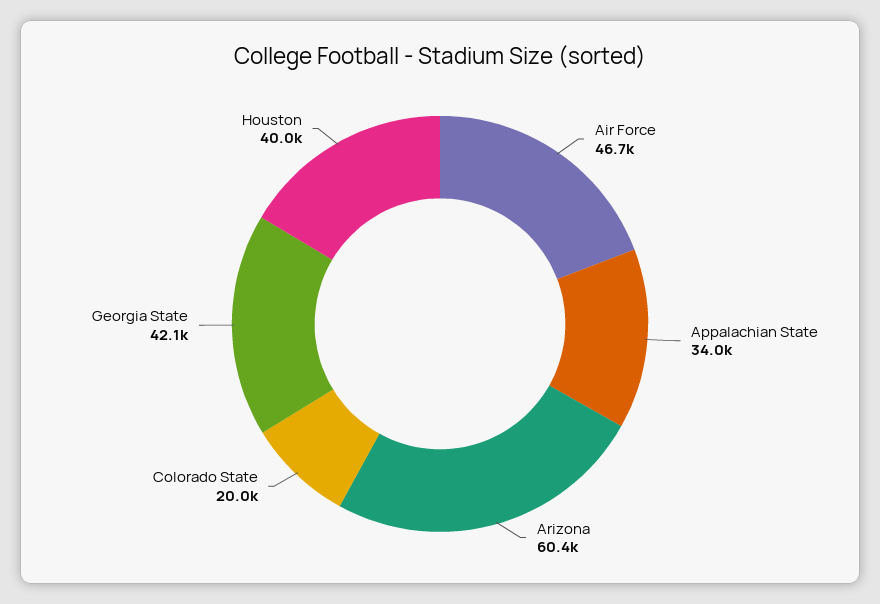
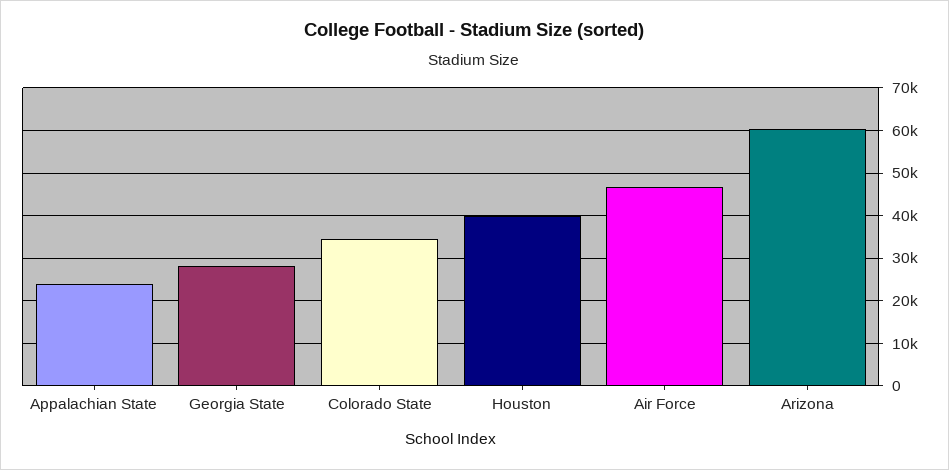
Appalachian State: 34000 -> 24000
Colorado State: 20000 -> 34000
Georgia State: 42100 -> 28000

